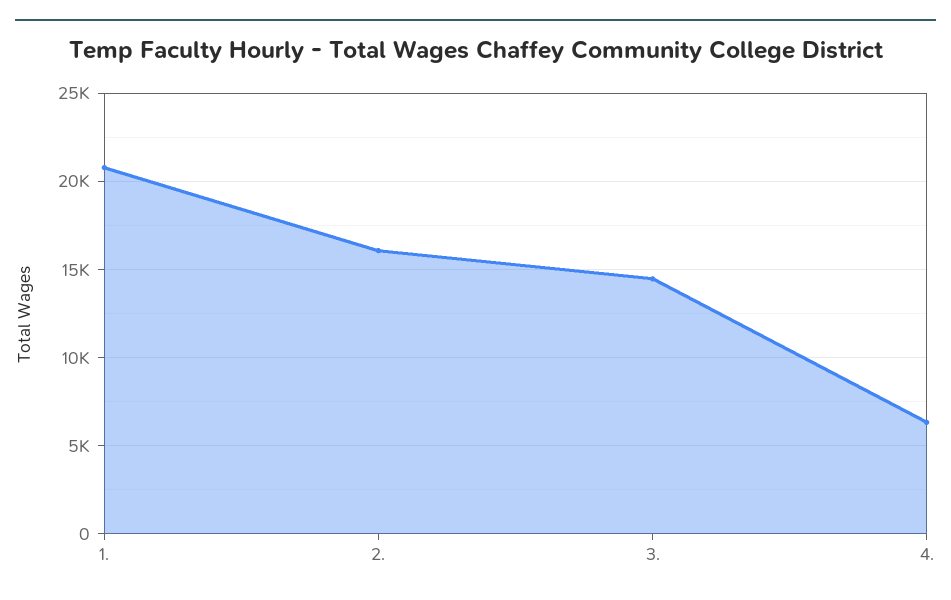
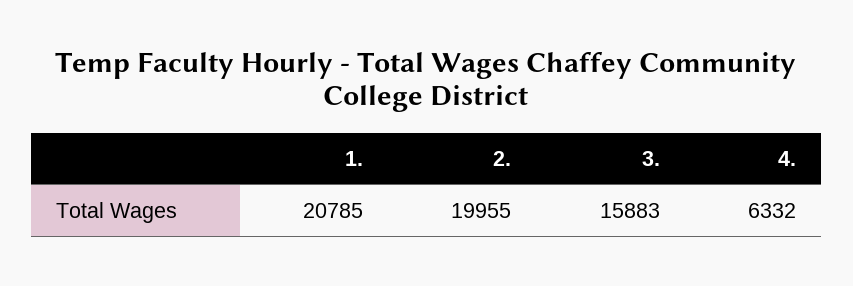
2.: 16000 -> 19955
3.: 14500 -> 15883

